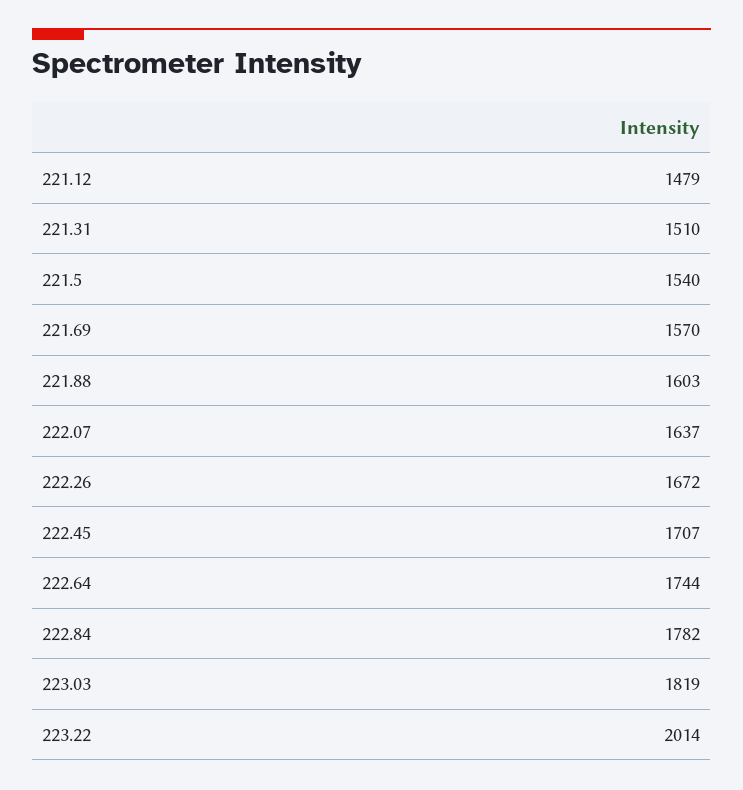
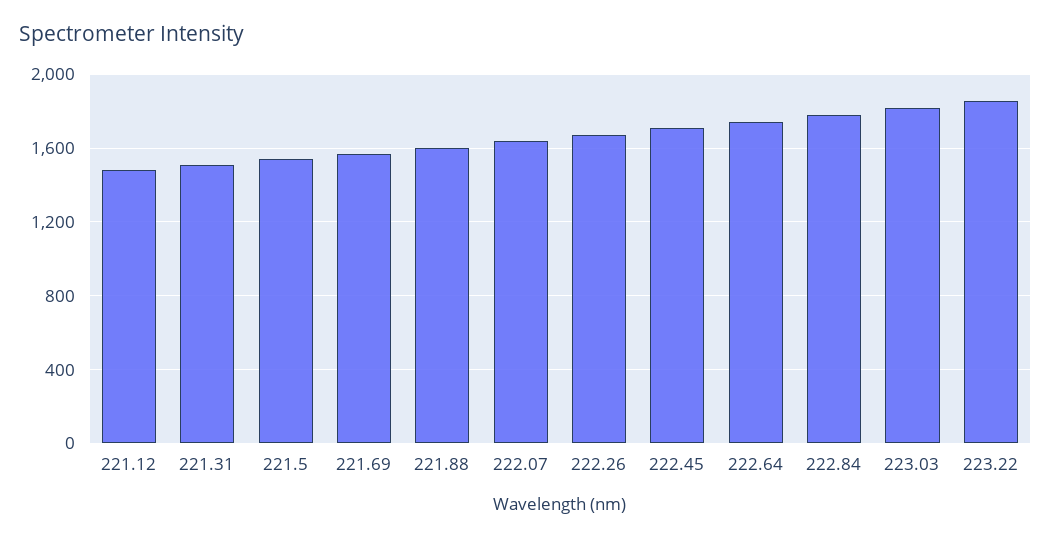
223.22: 2014 -> 1850

